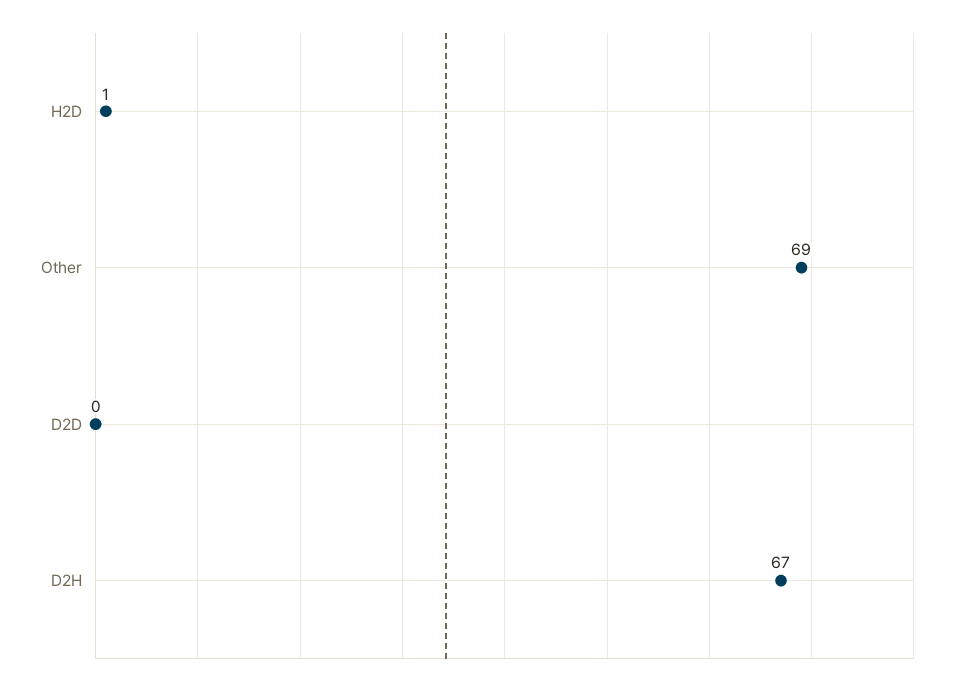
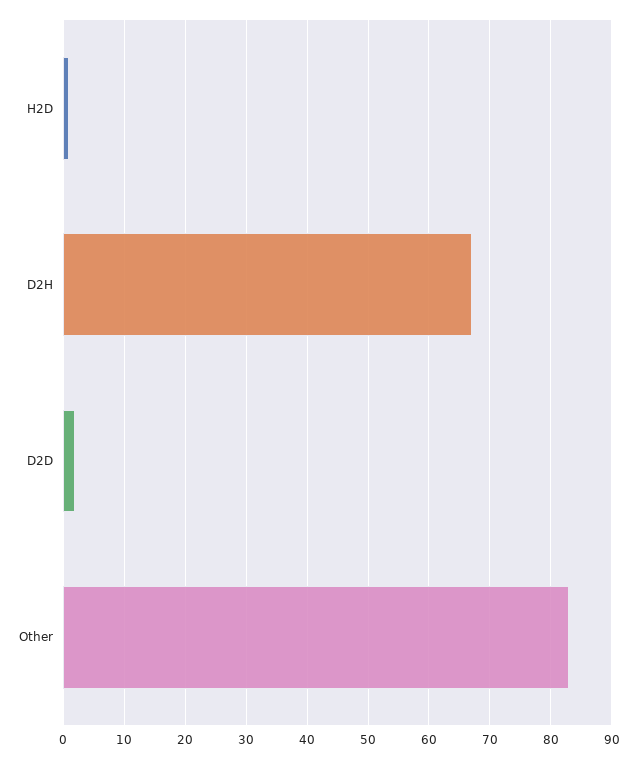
Other: 69 -> 83
D2D: 0 -> 2

